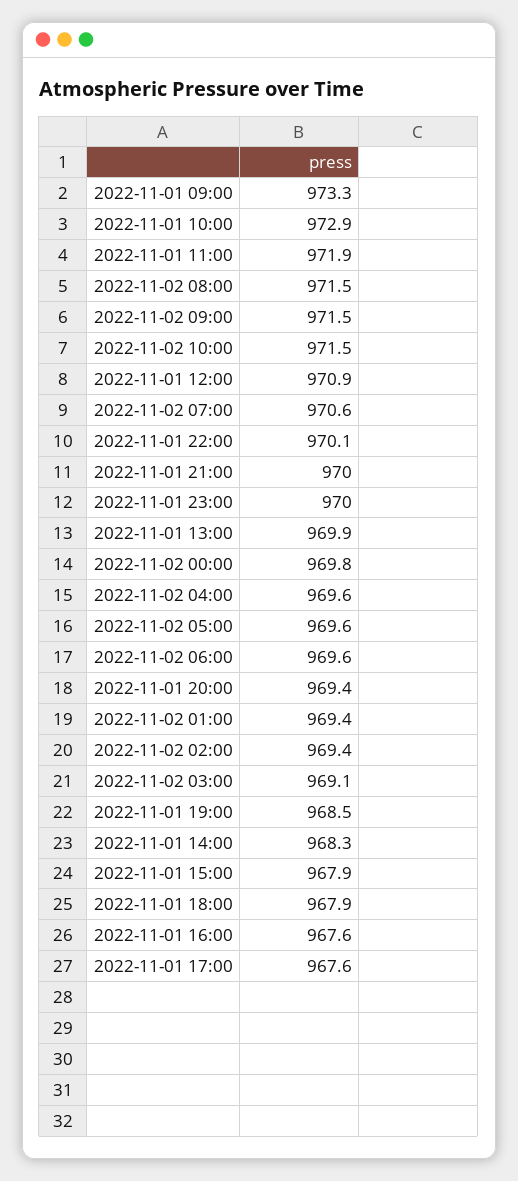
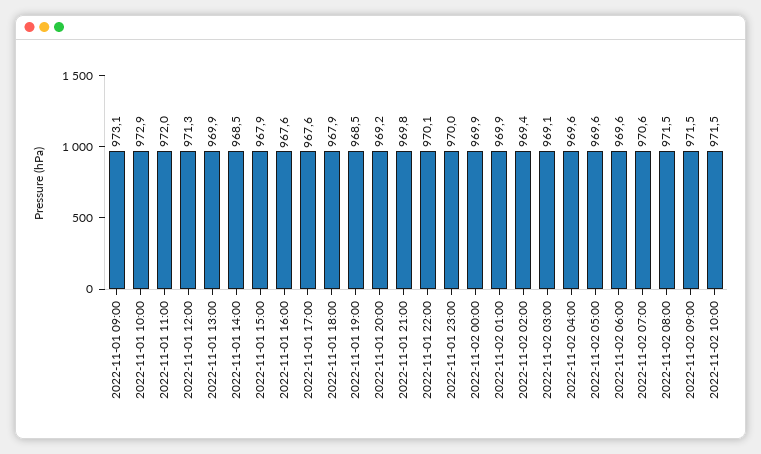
2022-11-01 09:00: 973.3 -> 973.1
2022-11-01 11:00: 971.9 -> 972
2022-11-01 12:00: 970.9 -> 971.3
2022-11-01 21:00: 970 -> 969.8
2022-11-02 00:00: 969.8 -> 969.9
2022-11-01 20:00: 969.4 -> 969.2
2022-11-02 01:00: 969.4 -> 969.9
2022-11-01 14:00: 968.3 -> 968.5

